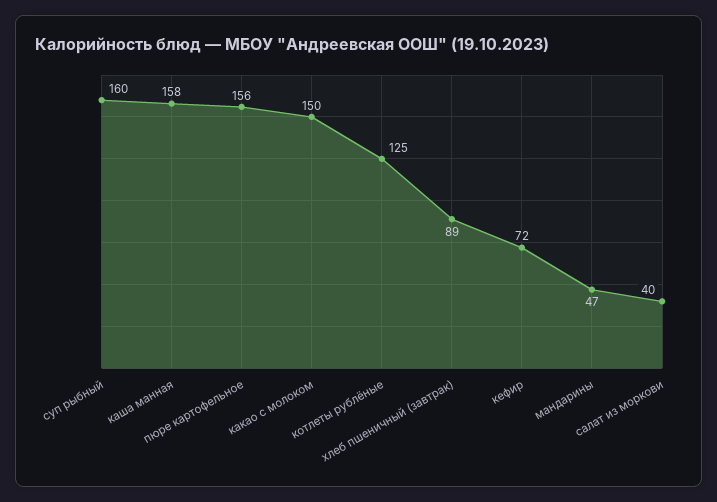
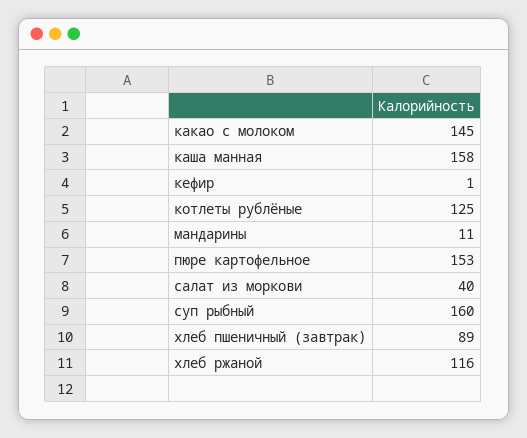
пюре картофельное: 156 -> 153
какао с молоком: 150 -> 145
кефир: 72 -> 1
мандарины: 47 -> 11
хлеб ржаной: none -> 116

